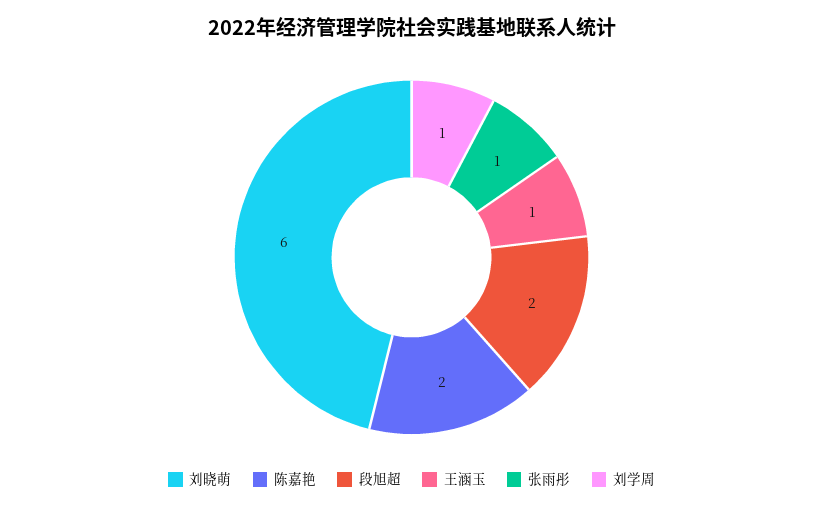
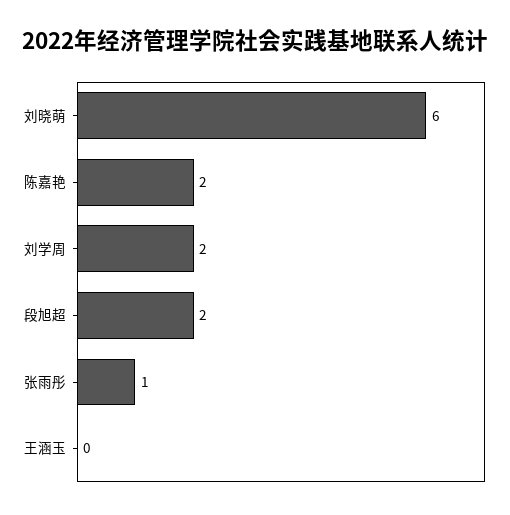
王涵玉: 1 -> 0
刘学周: 1 -> 2

